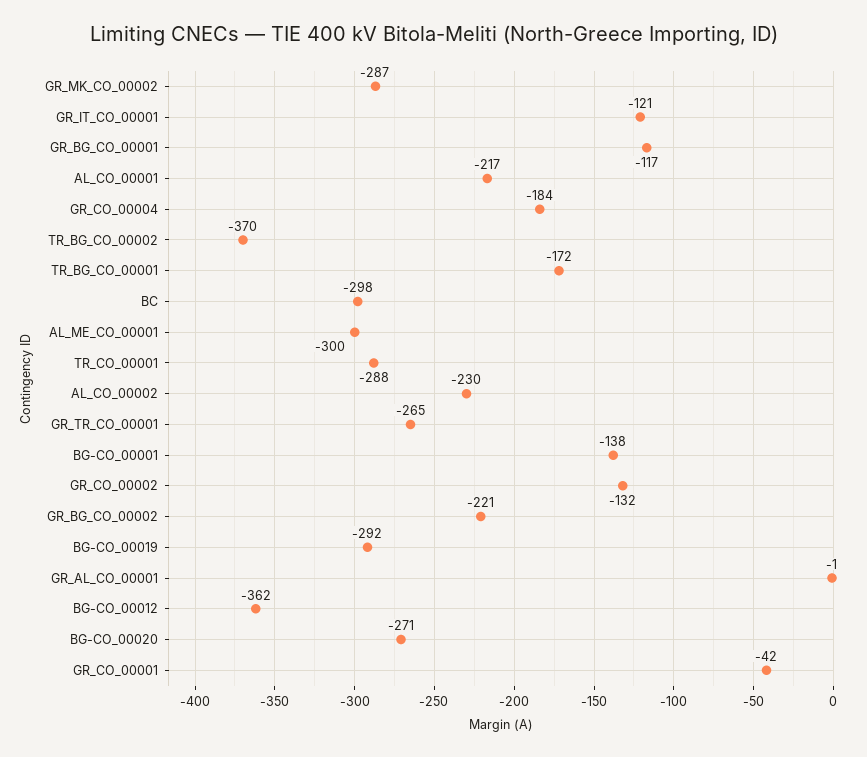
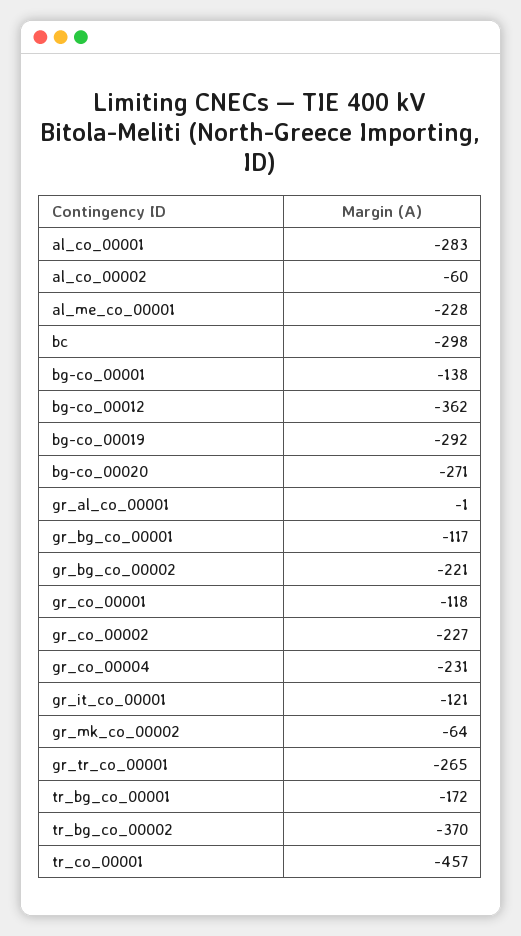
GR_MK_CO_00002: -287 -> -64
AL_CO_00001: -217 -> -283
GR_CO_00004: -184 -> -231
AL_ME_CO_00001: -300 -> -228
TR_CO_00001: -288 -> -457
AL_CO_00002: -230 -> -60
GR_CO_00002: -132 -> -227
GR_CO_00001: -42 -> -118

